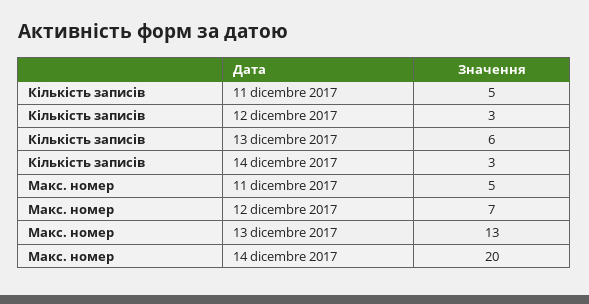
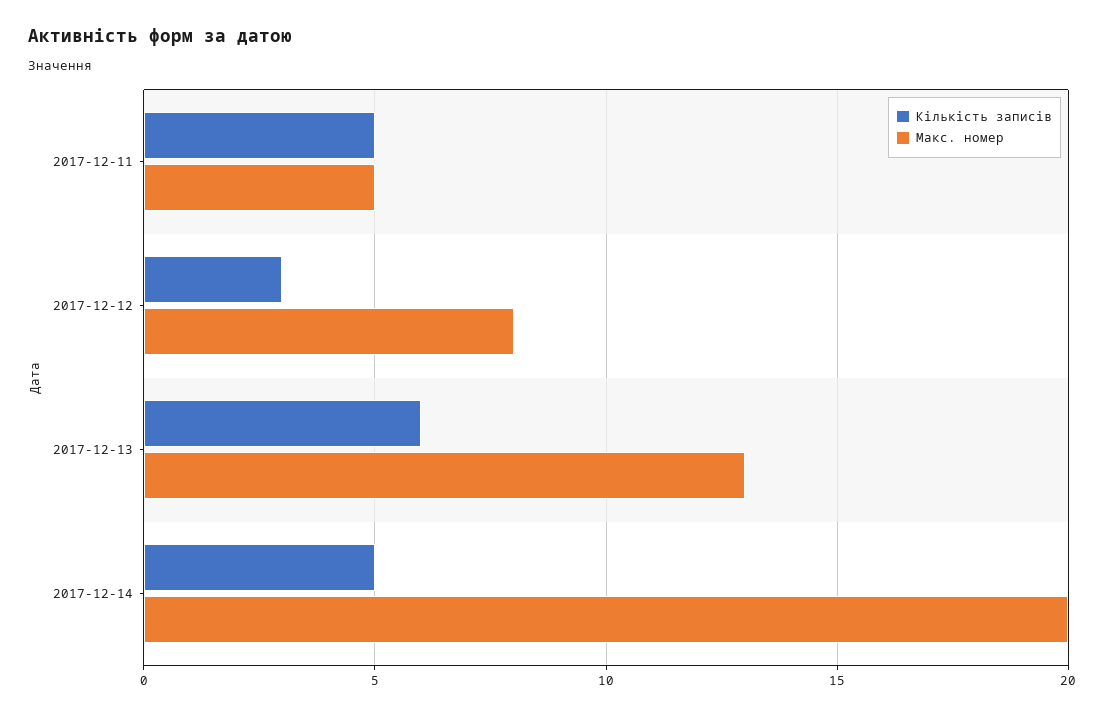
Кількість записів, 14 dicembre 2017: 3 -> 5
Макс. номер, 12 dicembre 2017: 7 -> 8

